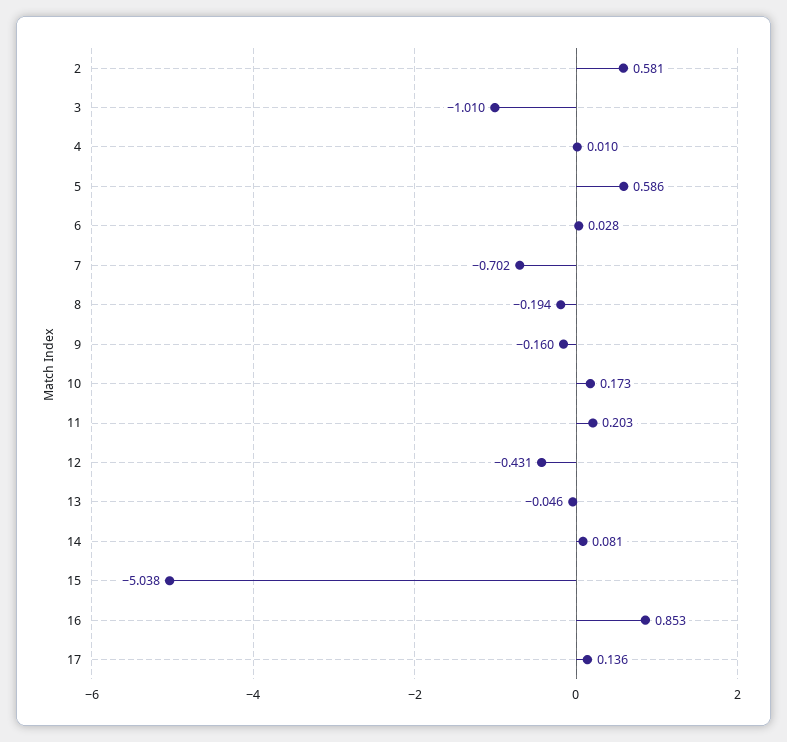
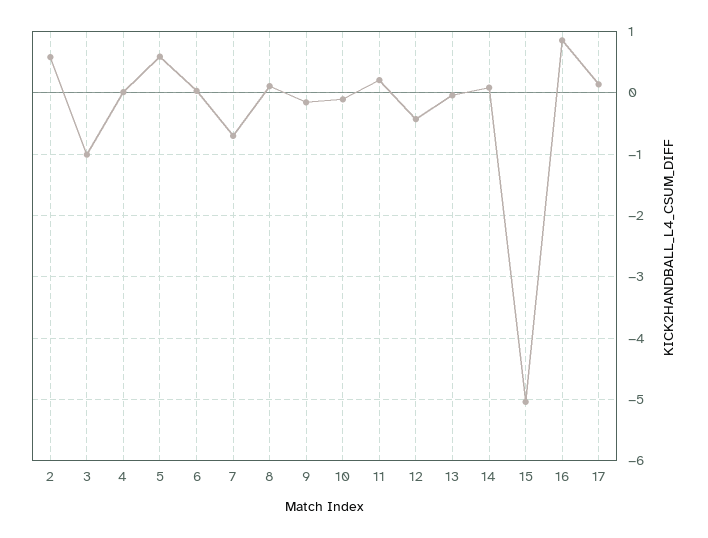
8: -0.194 -> 0.1
10: 0.173 -> -0.1

